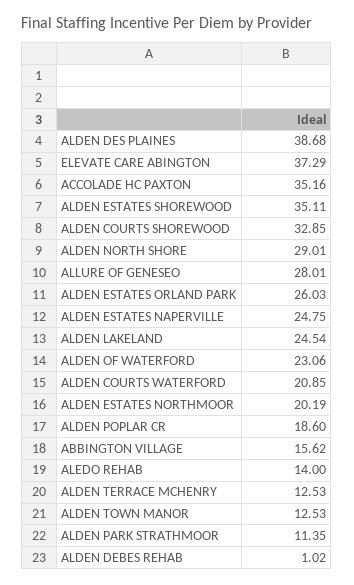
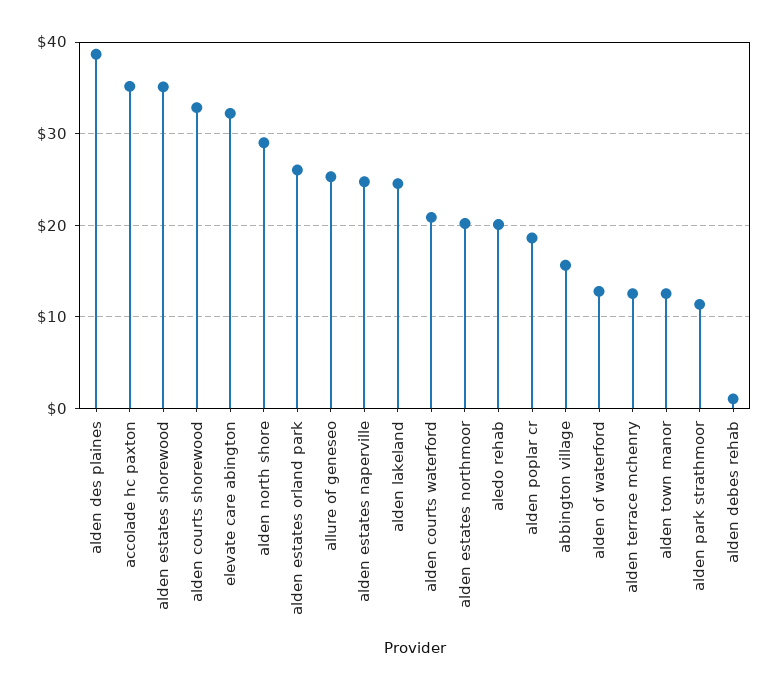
ELEVATE CARE ABINGTON: 37.29 -> 32
ALLURE OF GENESEO: 28.01 -> 25
ALDEN OF WATERFORD: 23.06 -> 13
ALEDO REHAB: 14 -> 20

